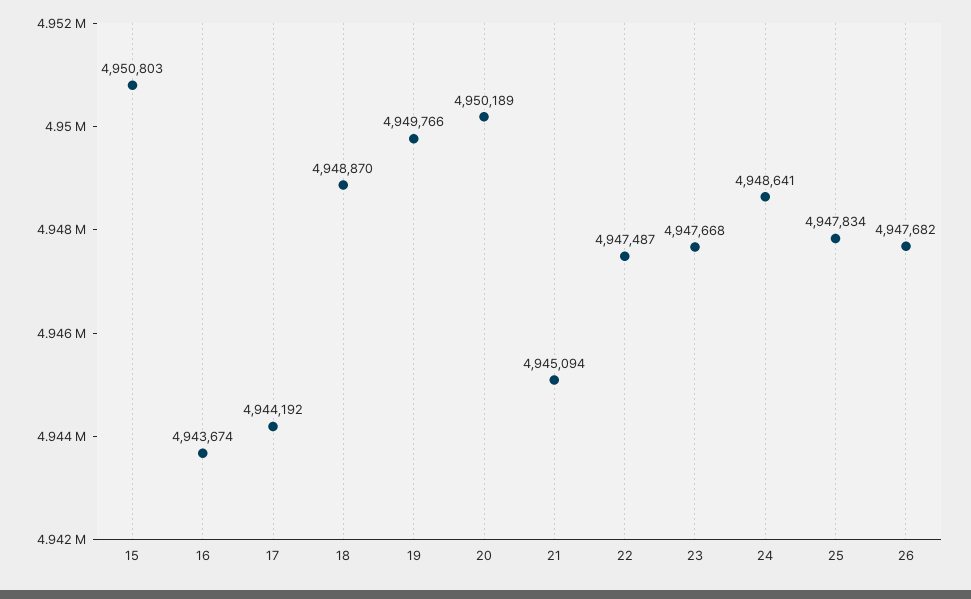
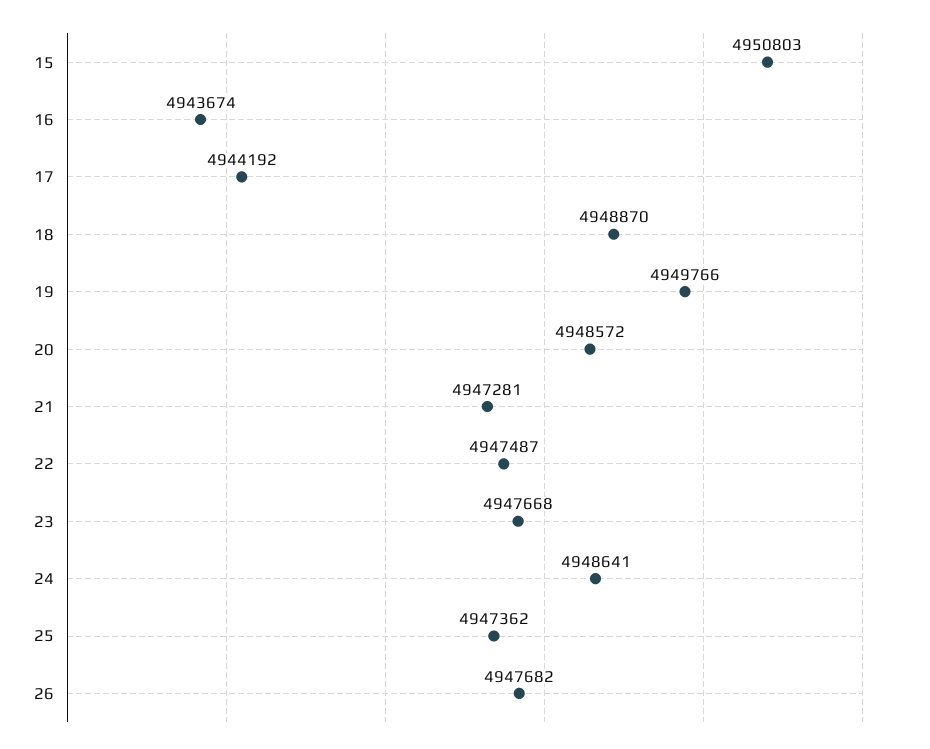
20: 4950189 -> 4948572
21: 4945094 -> 4947281
25: 4947834 -> 4947362

